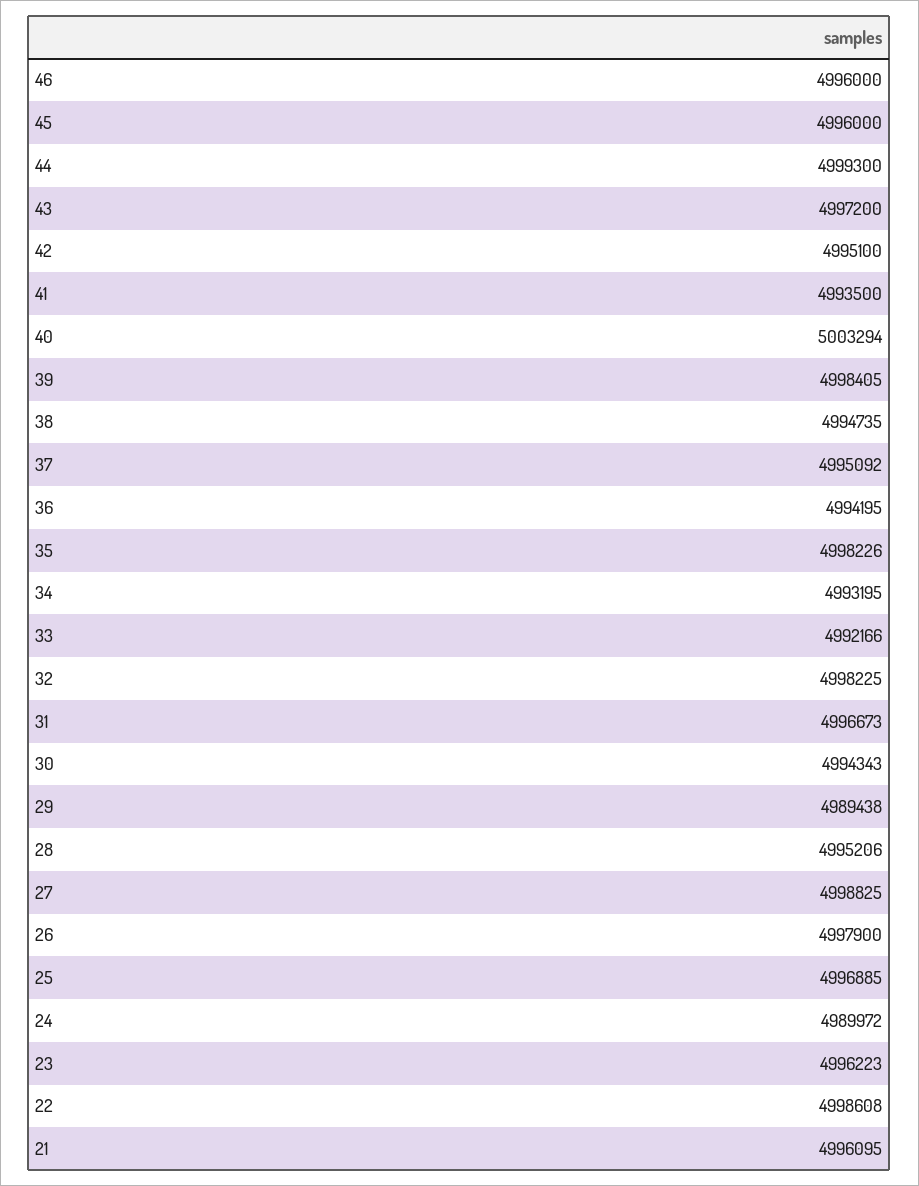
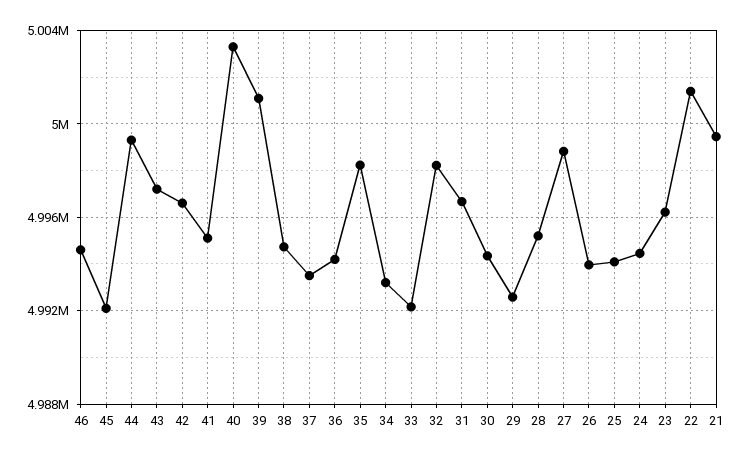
46: 4996000 -> 4994500
45: 4996000 -> 4992000
42: 4995100 -> 4996500
41: 4993500 -> 4995000
39: 4998405 -> 5001000
37: 4995092 -> 4993500
29: 4989438 -> 4992500
26: 4997900 -> 4994000
25: 4996885 -> 4994000
24: 4989972 -> 4994500
22: 4998608 -> 5001500
21: 4996095 -> 4999500

